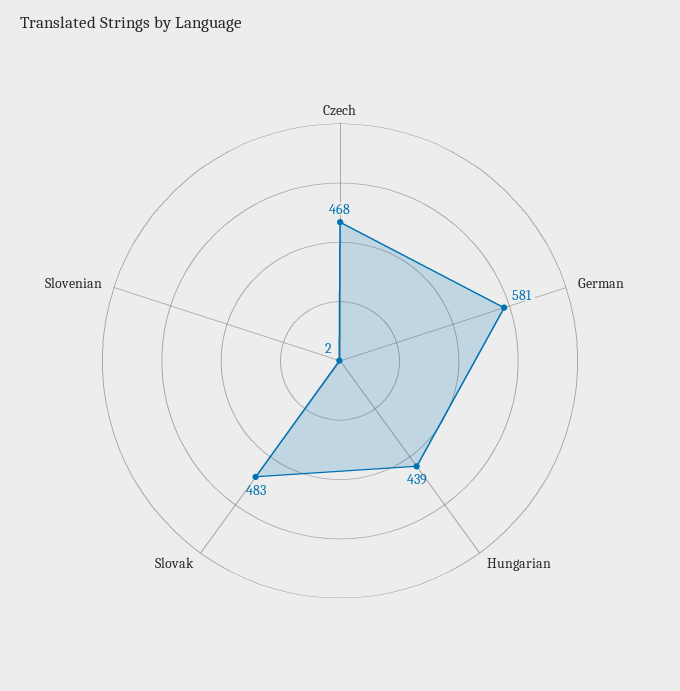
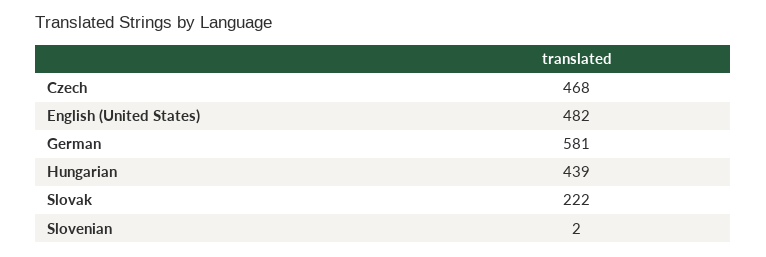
Slovak: 483 -> 222
English (United States): none -> 482

